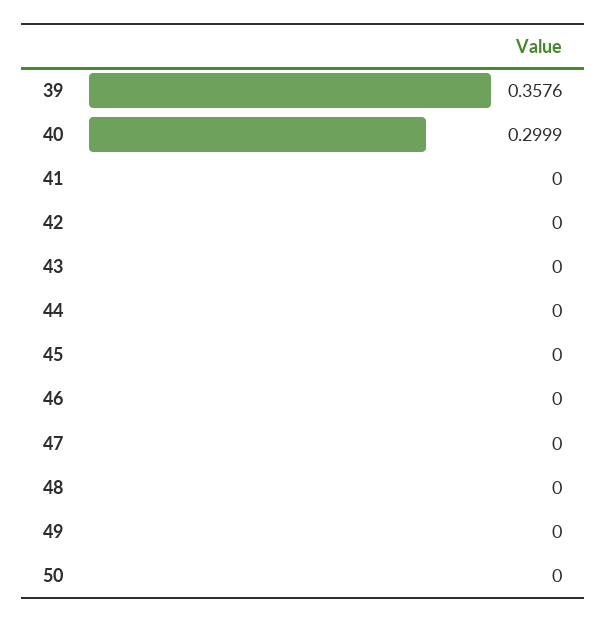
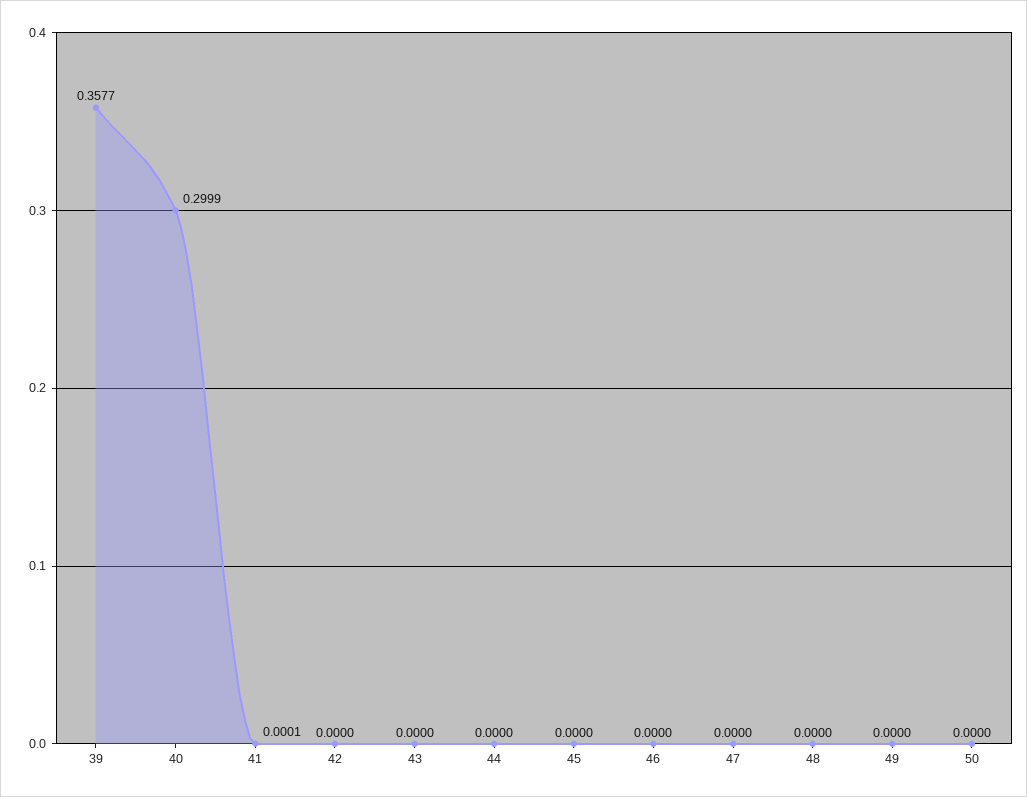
39: 0.3576 -> 0.3577
41: 0 -> 0.0001

